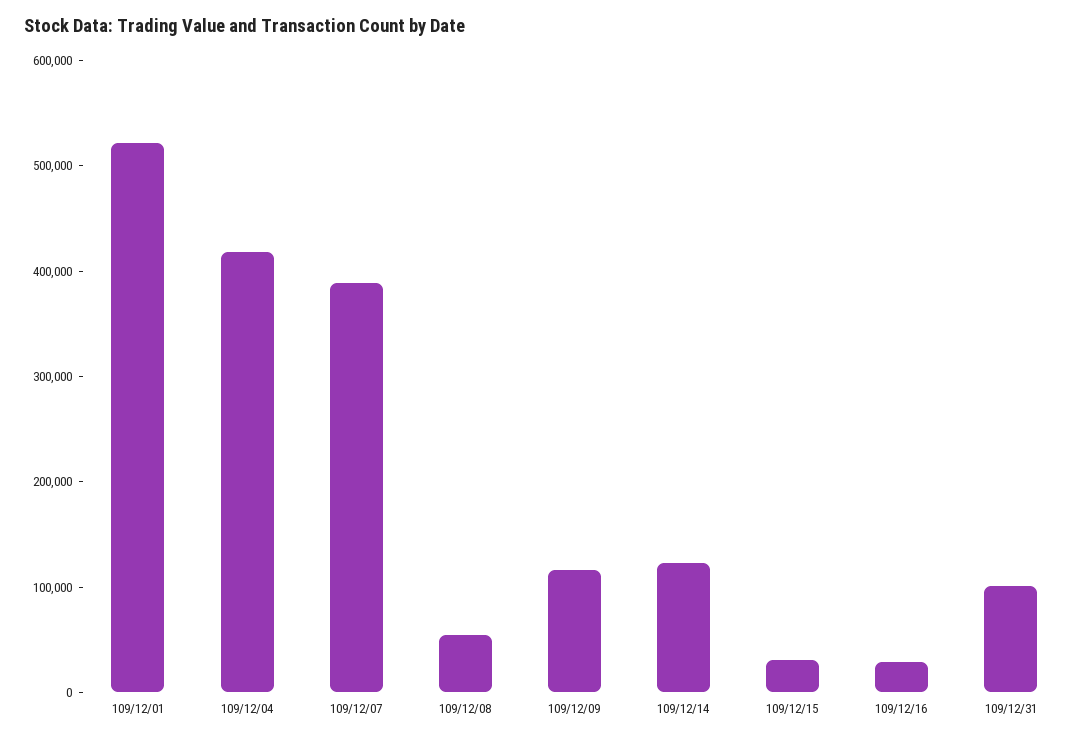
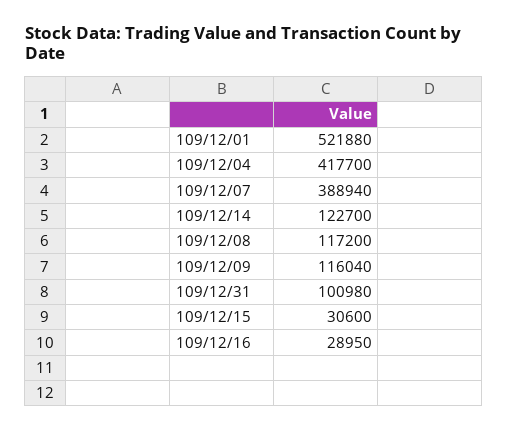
109/12/08: 60000 -> 117200

